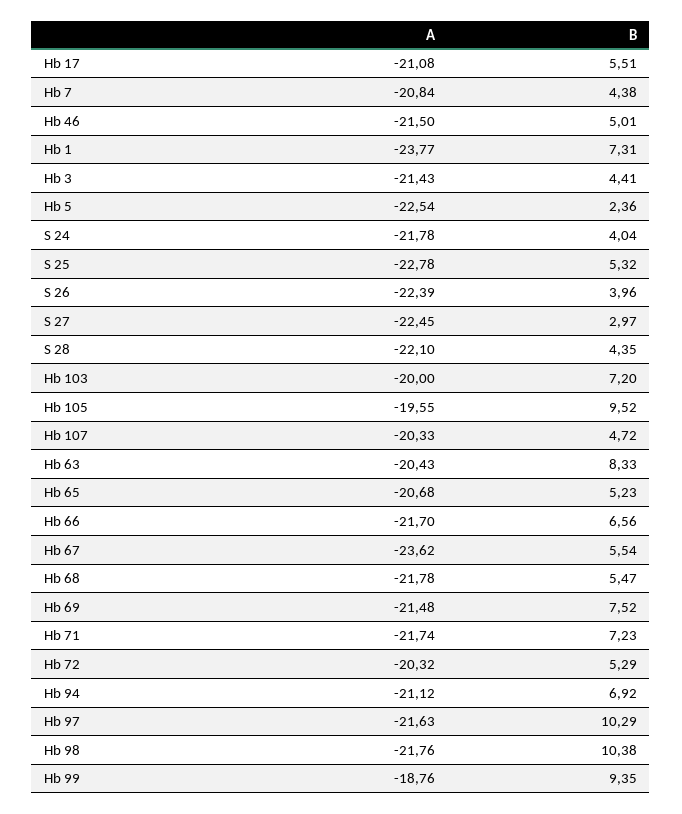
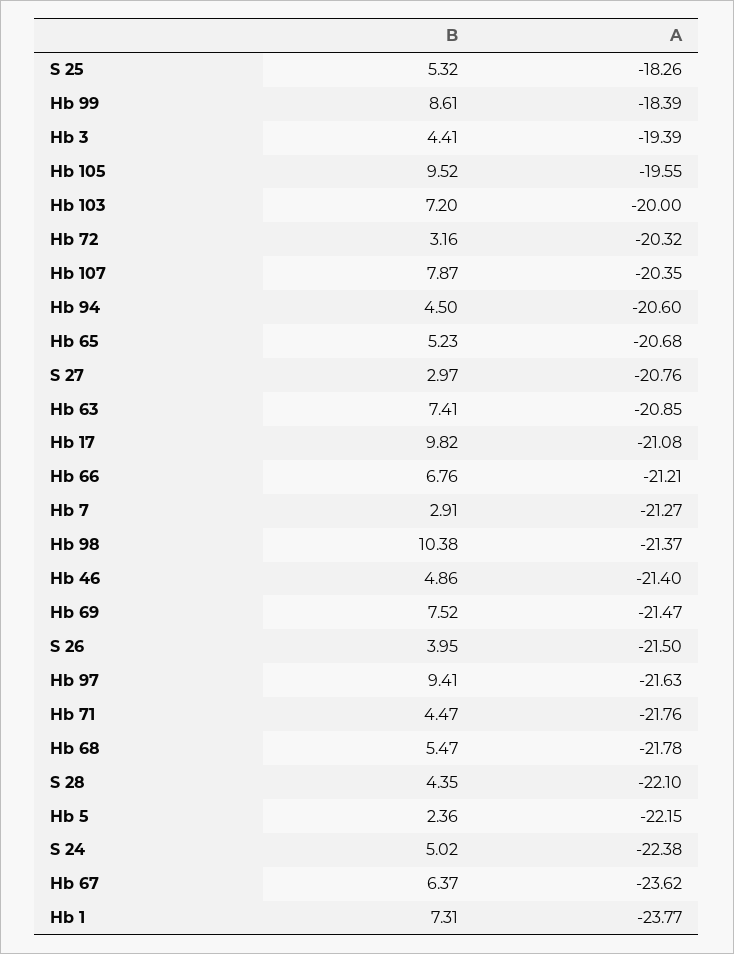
B, Hb 17: 5.51 -> 9.82
A, Hb 7: -20.84 -> -21.27
B, Hb 7: 4.38 -> 2.91
A, Hb 46: -21.5 -> -21.4
B, Hb 46: 5.01 -> 4.86
A, Hb 3: -21.43 -> -19.39
A, Hb 5: -22.54 -> -22.15
A, S 24: -21.78 -> -22.38
B, S 24: 4.04 -> 5.02
A, S 25: -22.78 -> -18.26
A, S 26: -22.39 -> -21.5
B, S 26: 3.96 -> 3.95
A, S 27: -22.45 -> -20.76
A, Hb 107: -20.33 -> -20.35
B, Hb 107: 4.72 -> 7.87
A, Hb 63: -20.43 -> -20.85
B, Hb 63: 8.33 -> 7.41
A, Hb 66: -21.7 -> -21.21
B, Hb 66: 6.56 -> 6.76
B, Hb 67: 5.54 -> 6.37
A, Hb 69: -21.48 -> -21.47
A, Hb 71: -21.74 -> -21.76
B, Hb 71: 7.23 -> 4.47
B, Hb 72: 5.29 -> 3.16
A, Hb 94: -21.12 -> -20.6
B, Hb 94: 6.92 -> 4.5
B, Hb 97: 10.29 -> 9.41
A, Hb 98: -21.76 -> -21.37
A, Hb 99: -18.76 -> -18.39
B, Hb 99: 9.35 -> 8.61

